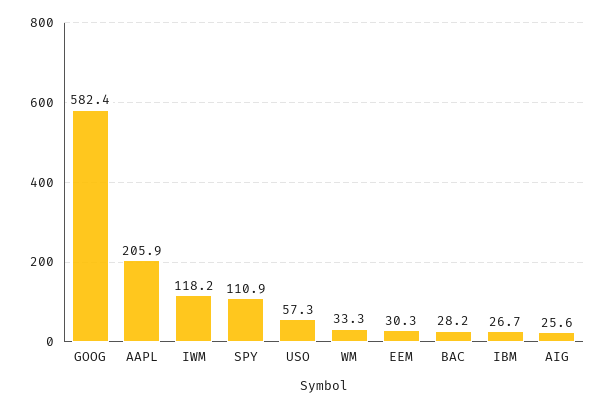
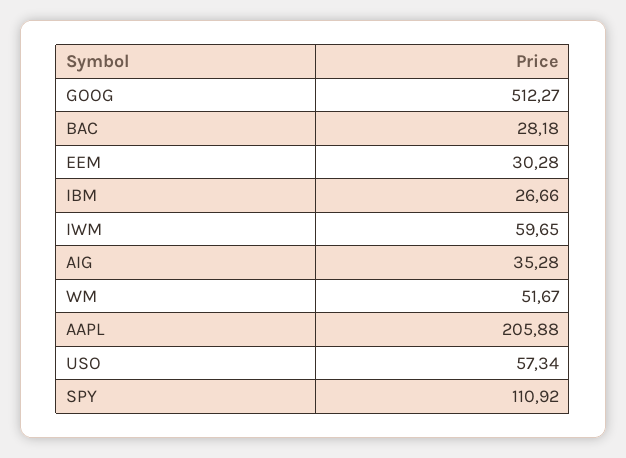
GOOG: 582.4 -> 512.27
IWM: 118.2 -> 59.65
WM: 33.3 -> 51.67
AIG: 25.6 -> 35.28

